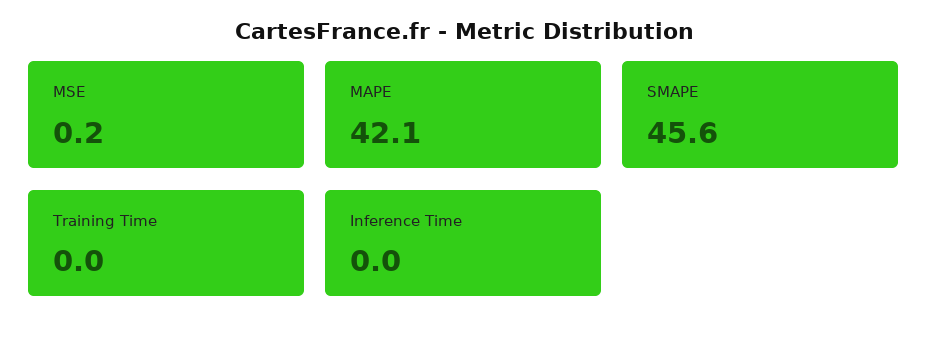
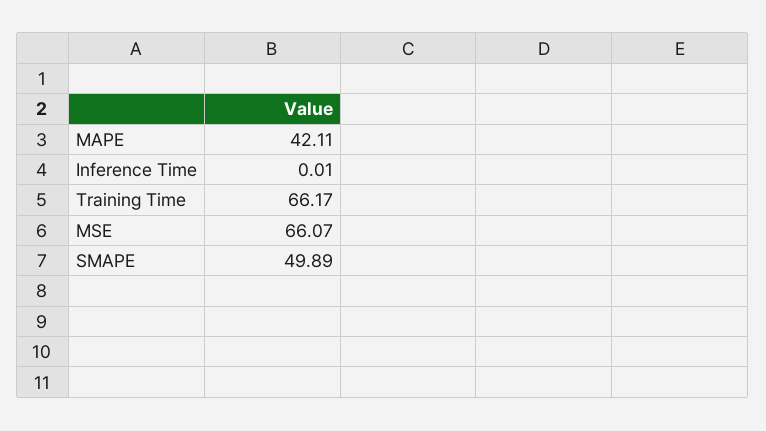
MSE: 0.2 -> 66.07
SMAPE: 45.6 -> 49.89
Training Time: 0 -> 66.17

